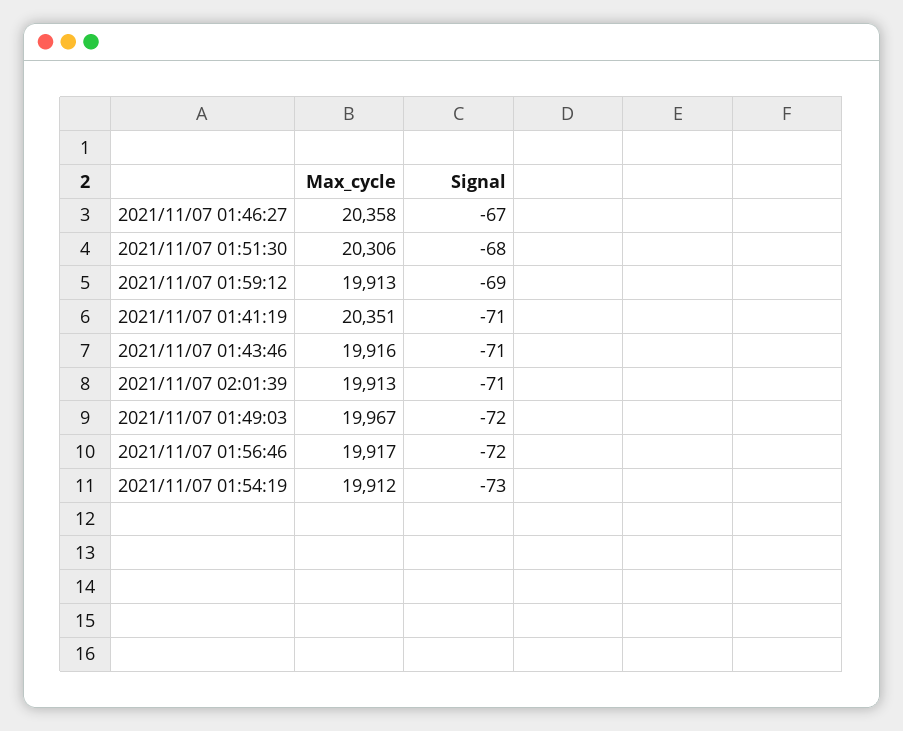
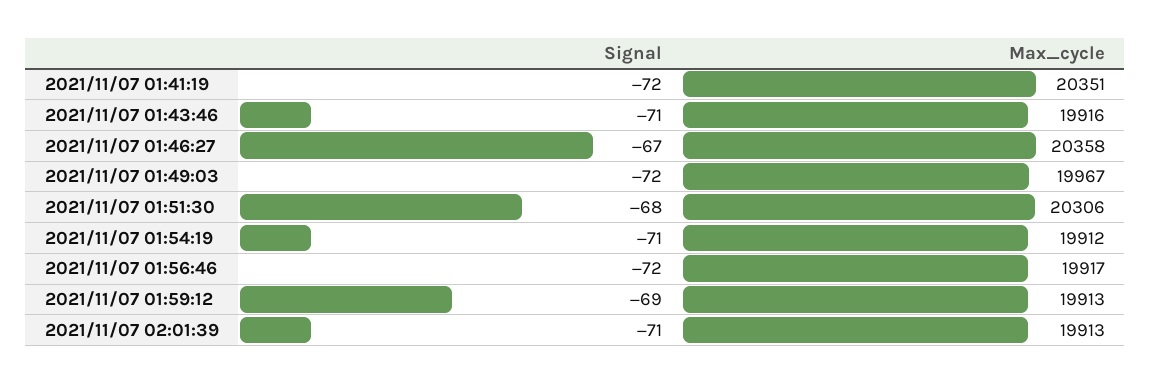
Signal, 2021/11/07 01:41:19: -71 -> -72
Signal, 2021/11/07 01:54:19: -73 -> -71

